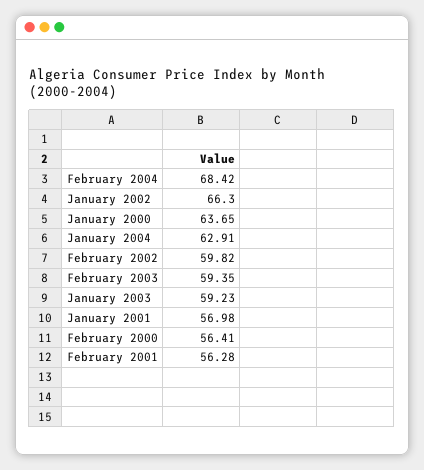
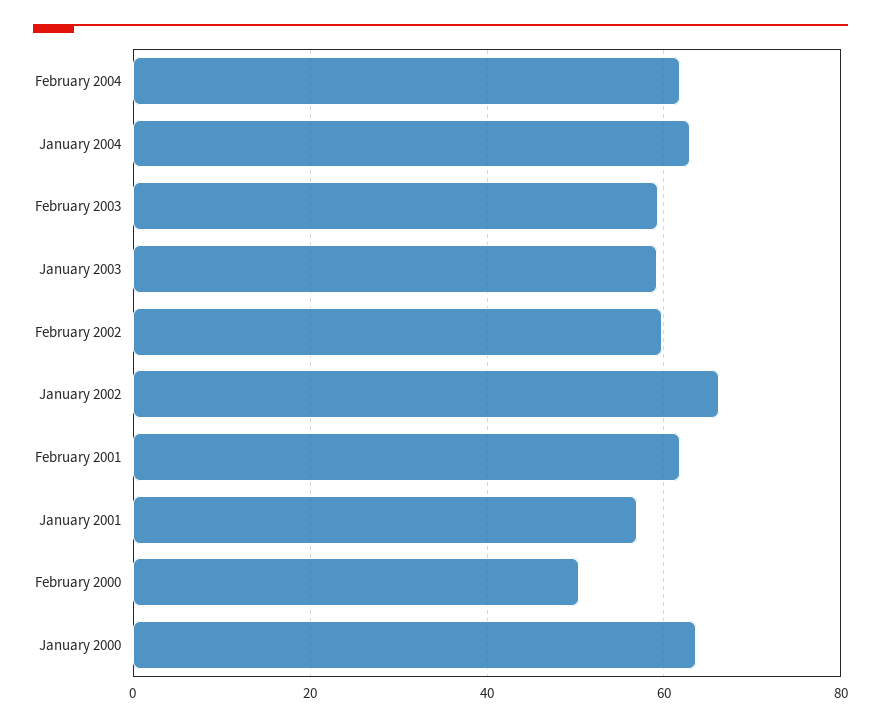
February 2004: 68.42 -> 62
February 2000: 56.41 -> 50
February 2001: 56.28 -> 62

